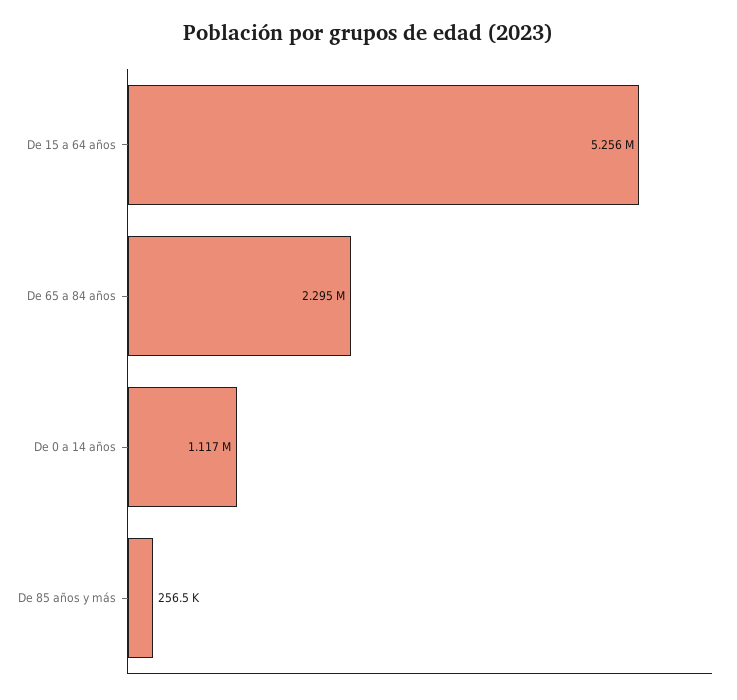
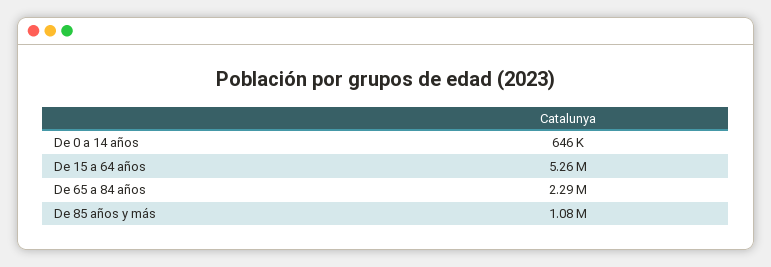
De 0 a 14 años: 1117000 -> 646000
De 85 años y más: 256500 -> 1080000

